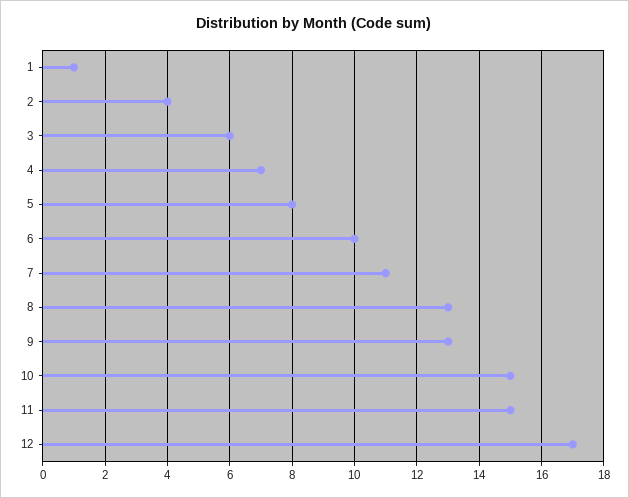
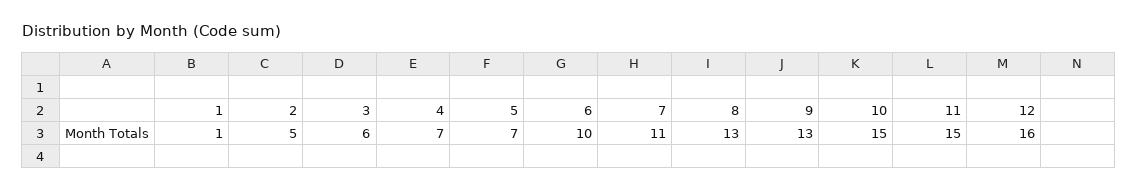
2: 4 -> 5
5: 8 -> 7
12: 17 -> 16

